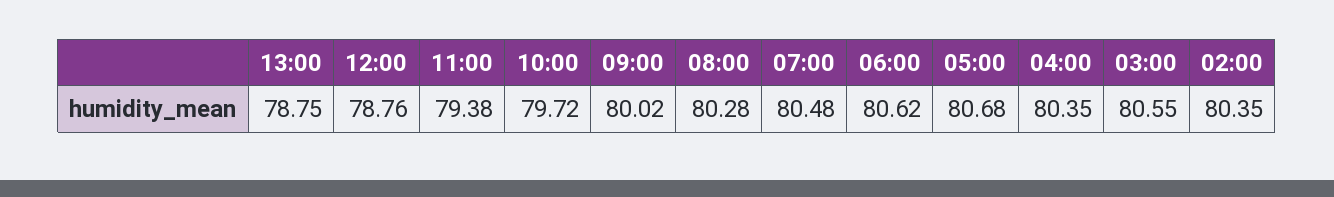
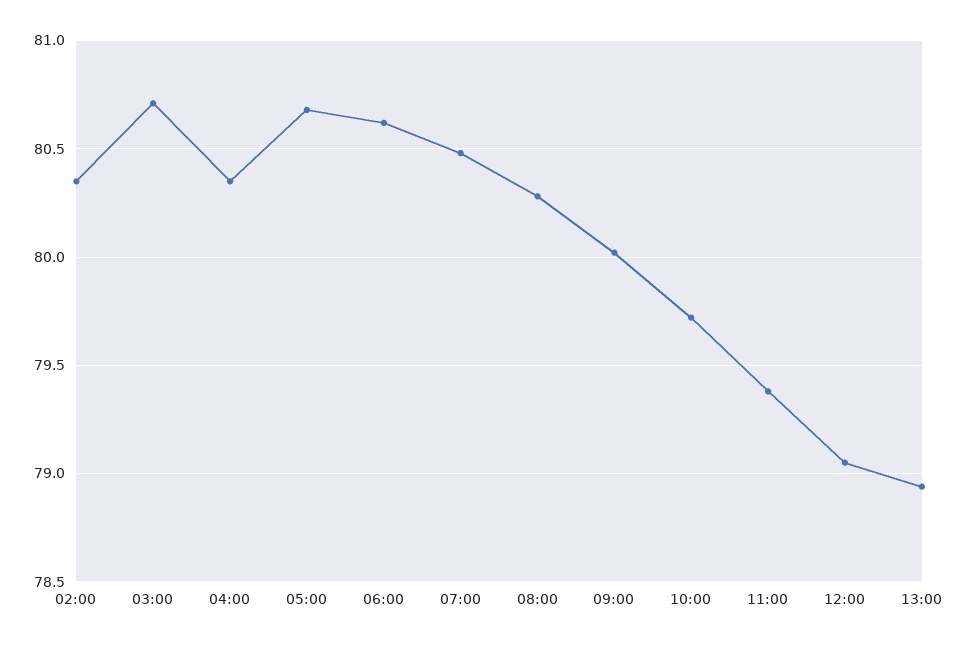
13:00: 78.75 -> 78.95
12:00: 78.76 -> 79.05
03:00: 80.55 -> 80.7

